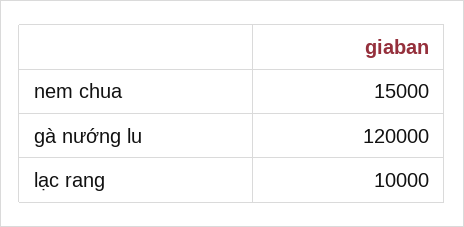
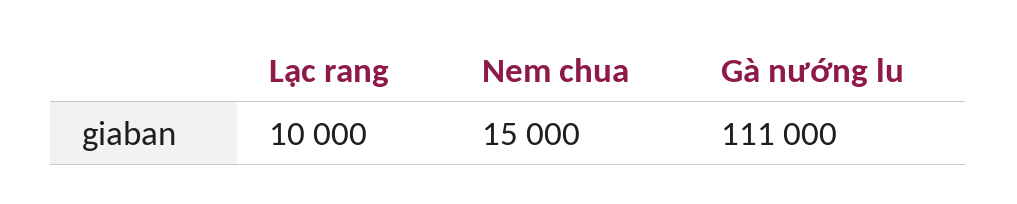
gà nướng lu: 120000 -> 111000

